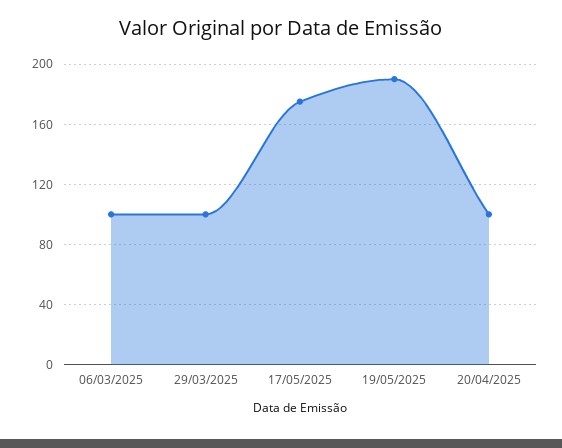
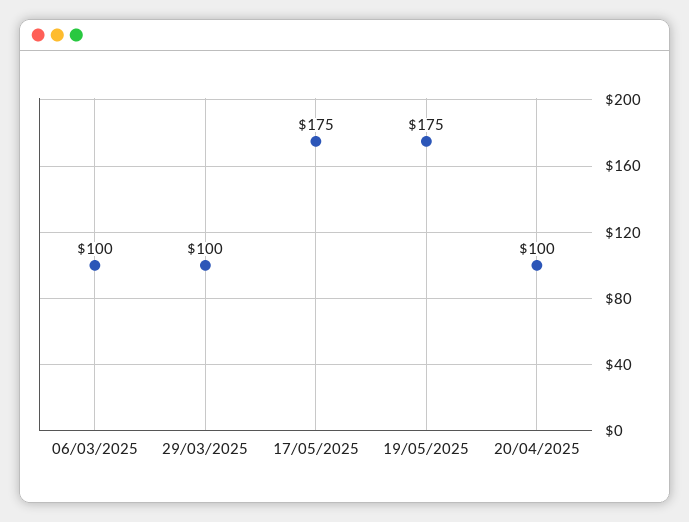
19/05/2025: 190 -> 175

